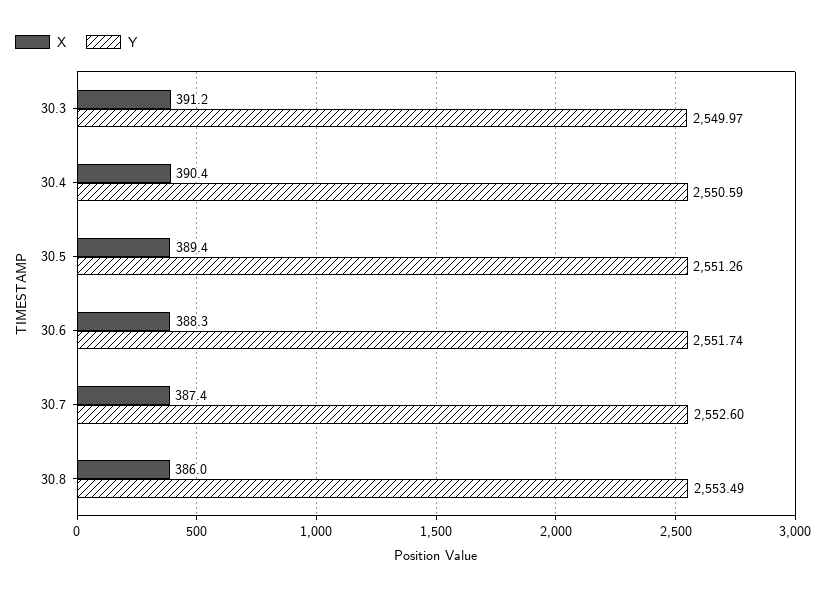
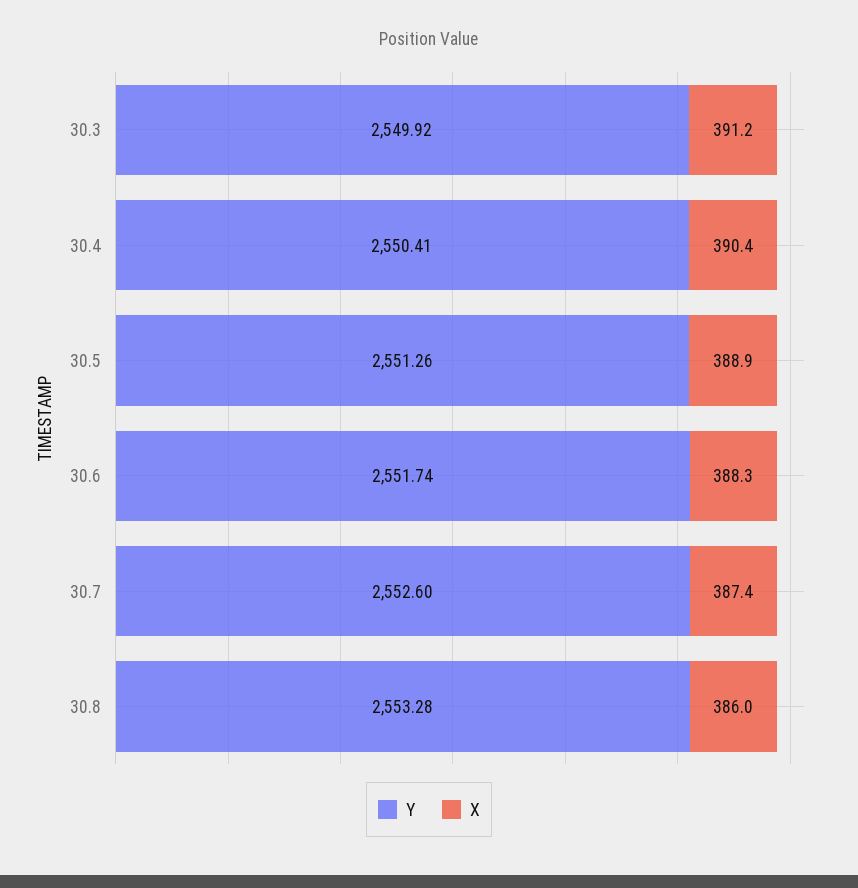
Y, 30.3: 2549.97 -> 2549.92
Y, 30.4: 2550.59 -> 2550.41
X, 30.5: 389.4 -> 388.9
Y, 30.8: 2553.49 -> 2553.28

